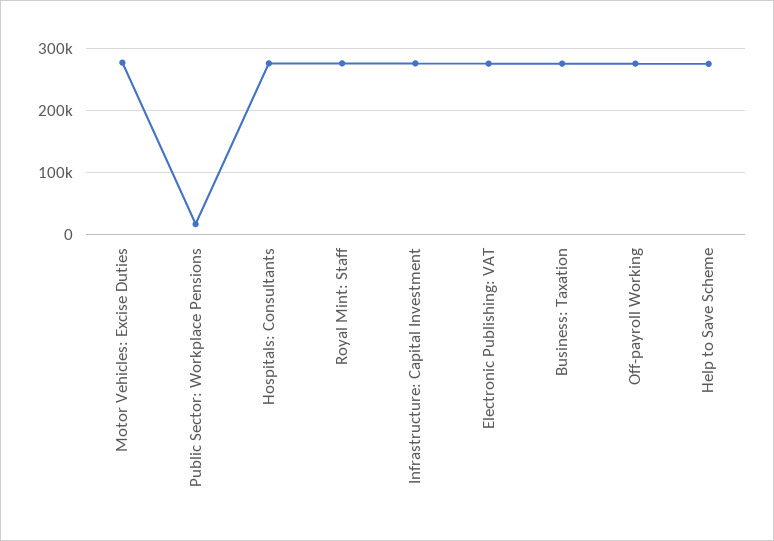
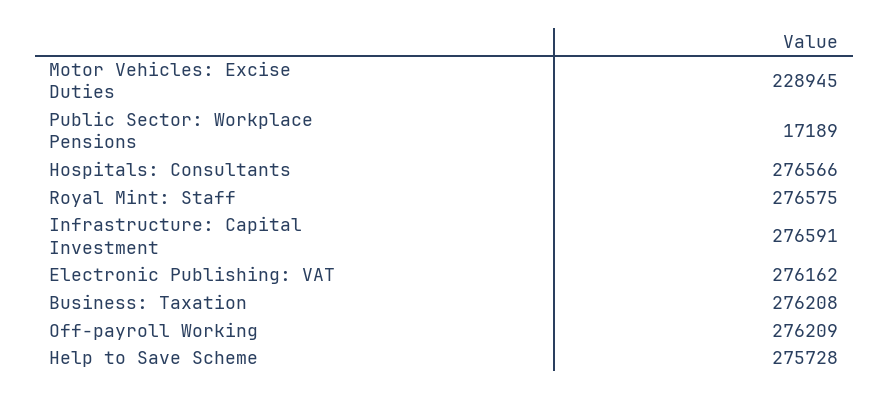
Motor Vehicles: Excise Duties: 280000 -> 228945

